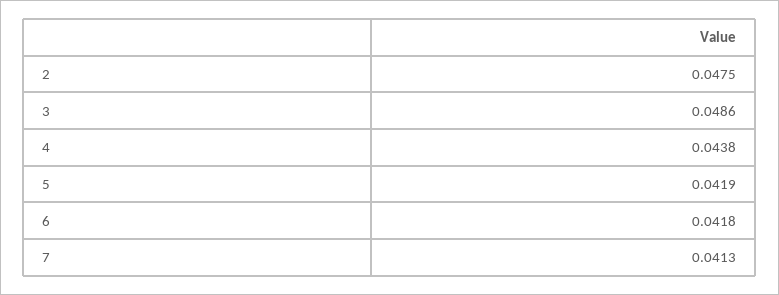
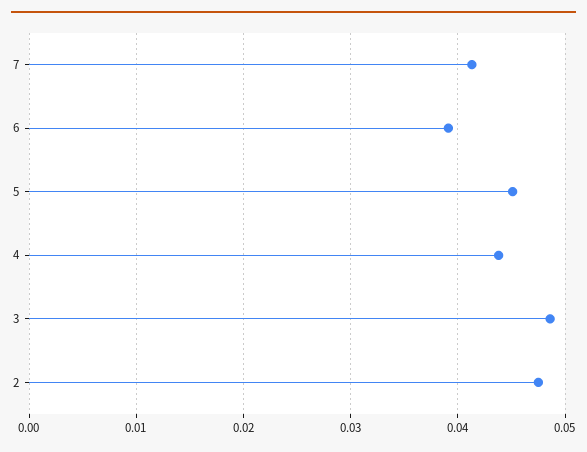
5: 0.0419 -> 0.045
6: 0.0418 -> 0.039

